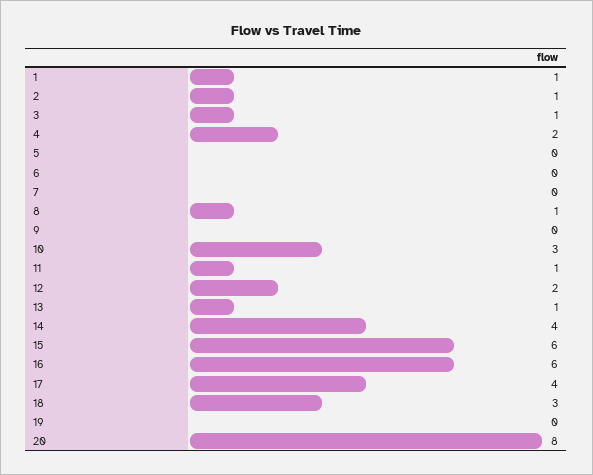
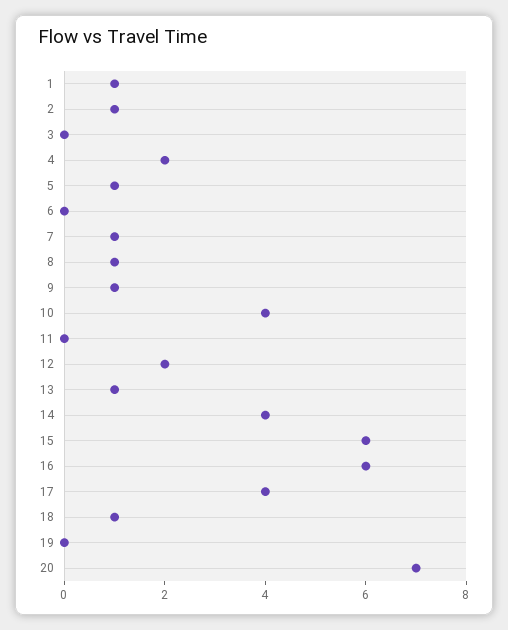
3: 1 -> 0
5: 0 -> 1
7: 0 -> 1
9: 0 -> 1
10: 3 -> 4
11: 1 -> 0
18: 3 -> 1
20: 8 -> 7

